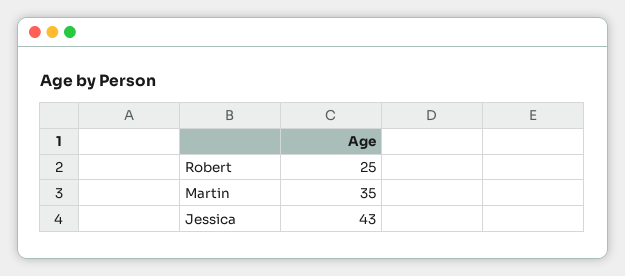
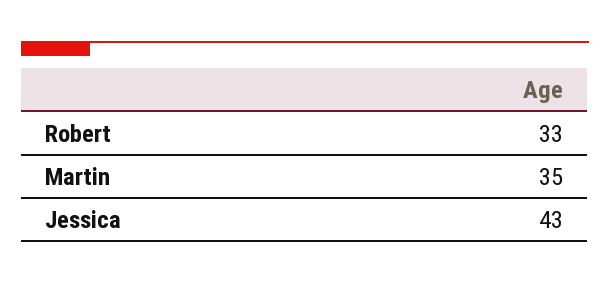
Robert: 25 -> 33

